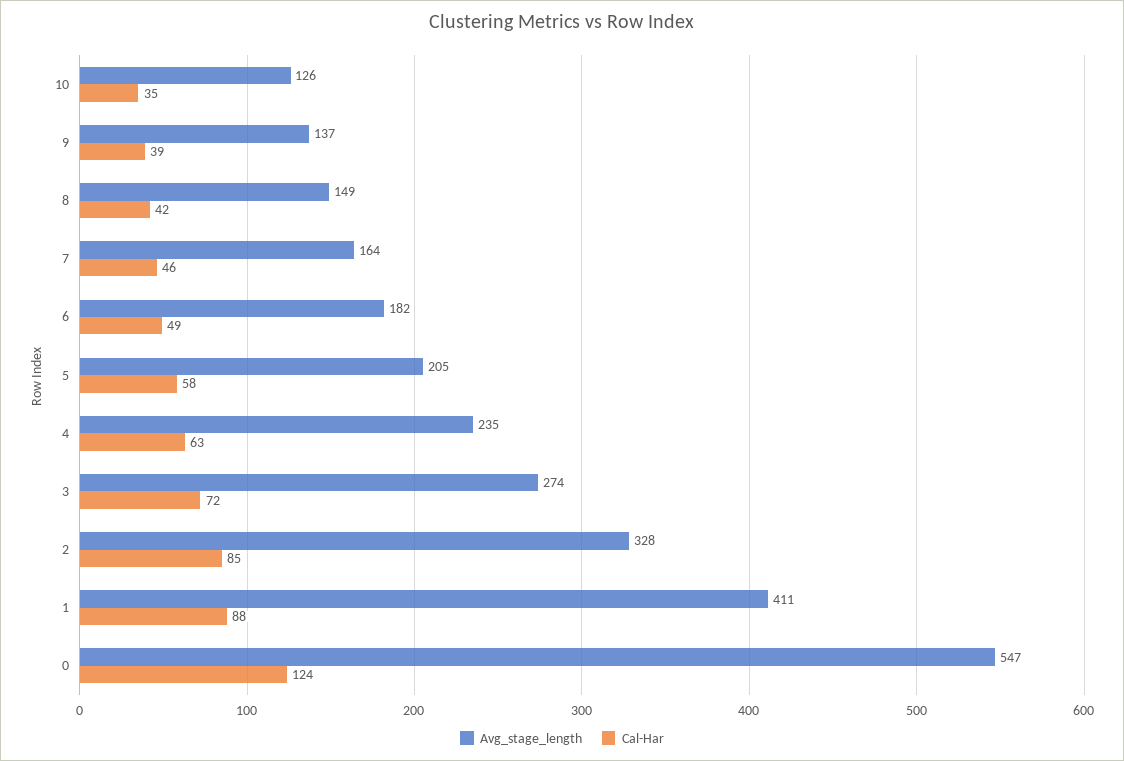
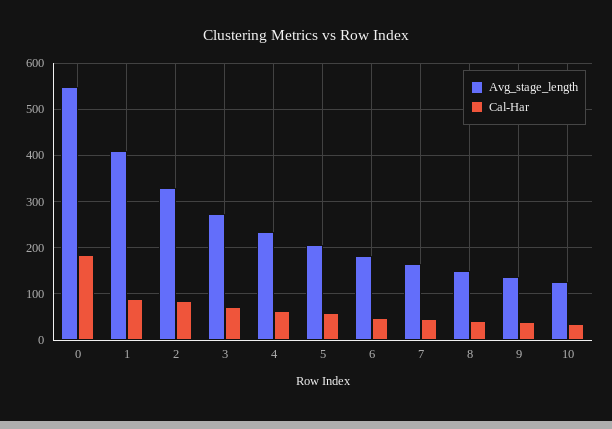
Cal-Har, 0: 124 -> 180

